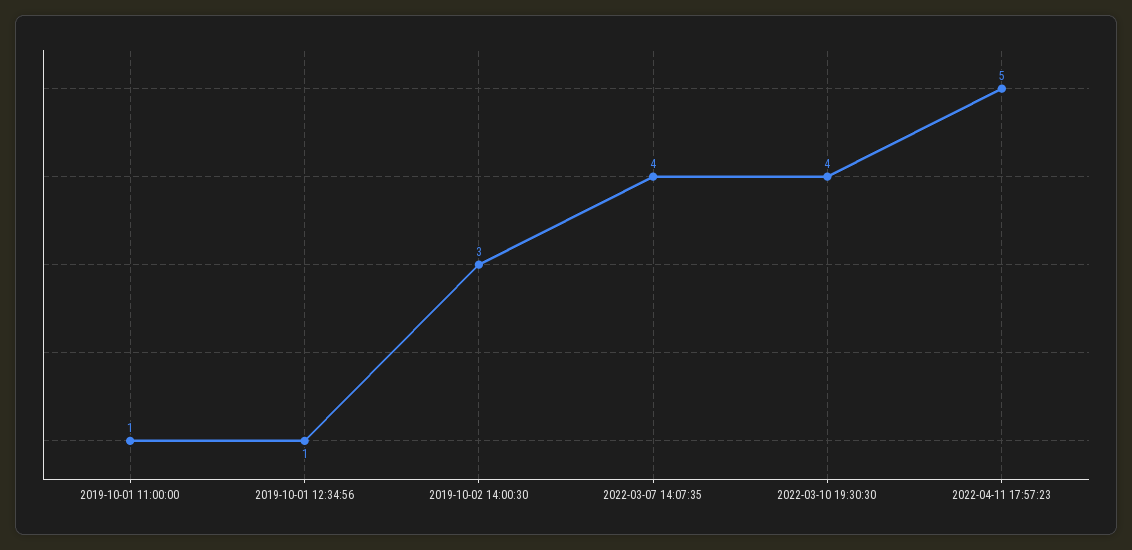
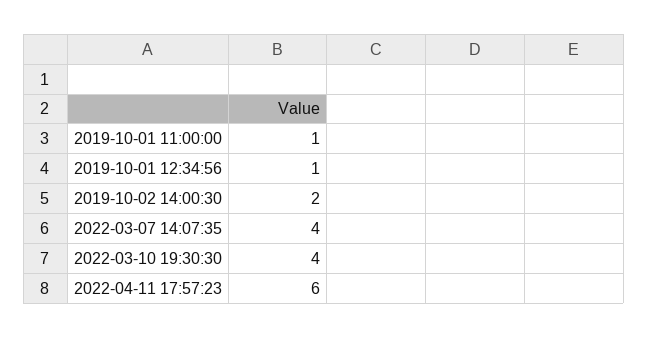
2019-10-02 14:00:30: 3 -> 2
2022-04-11 17:57:23: 5 -> 6

